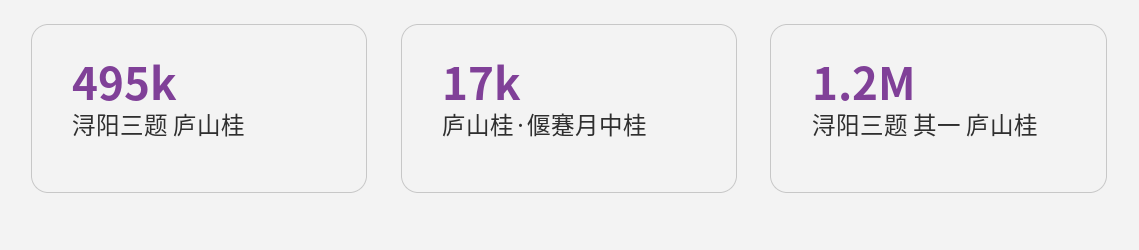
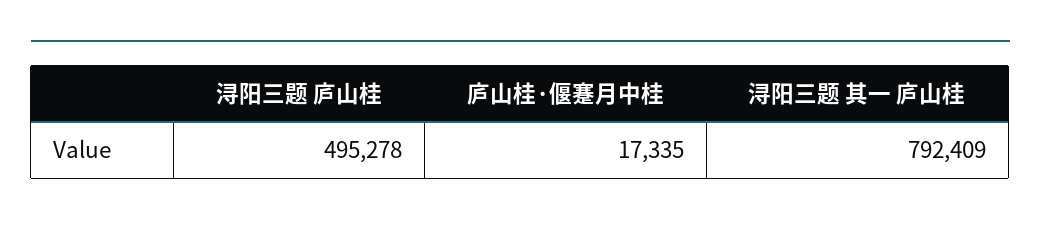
浔阳三题 其一 庐山桂: 1200000 -> 792409

